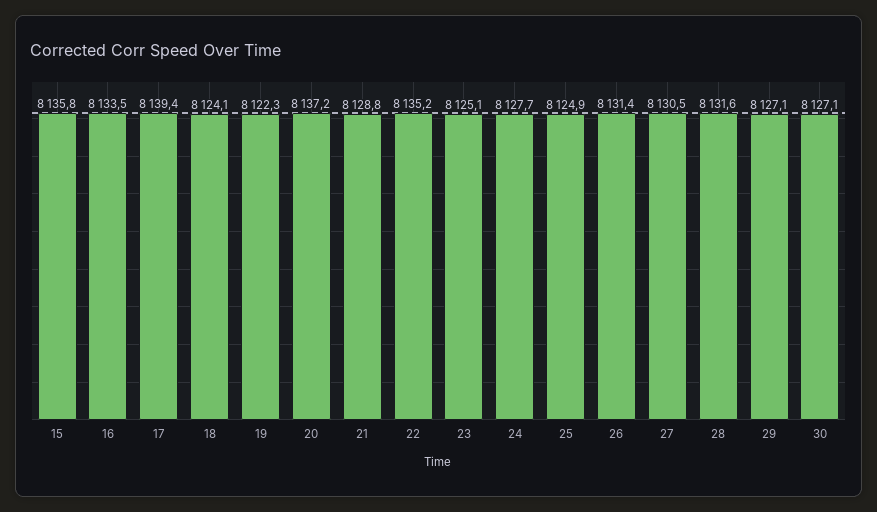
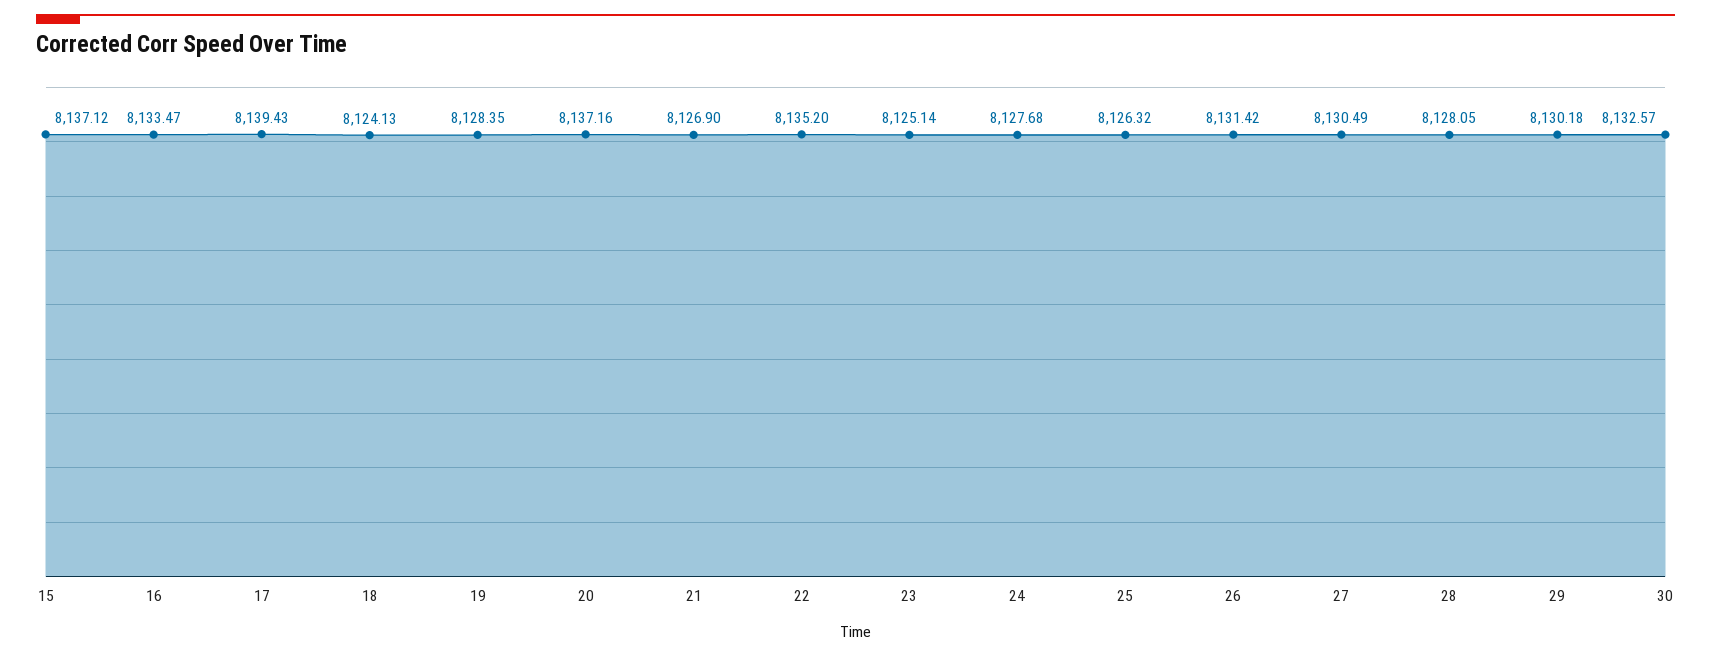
15: 8135.8 -> 8137.12
19: 8122.3 -> 8128.35
21: 8128.8 -> 8126.9
25: 8124.9 -> 8126.32
28: 8131.6 -> 8128.05
29: 8127.1 -> 8130.18
30: 8127.1 -> 8132.57

